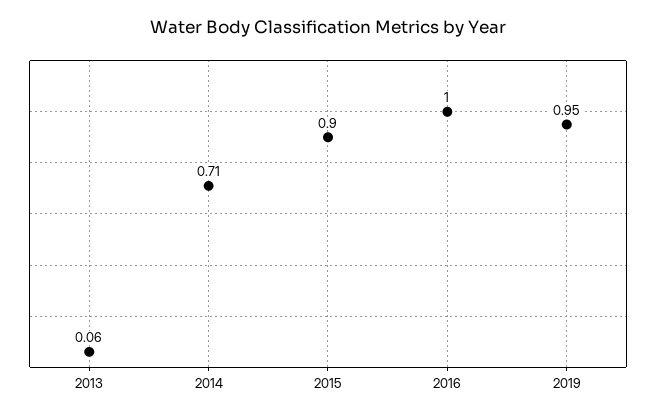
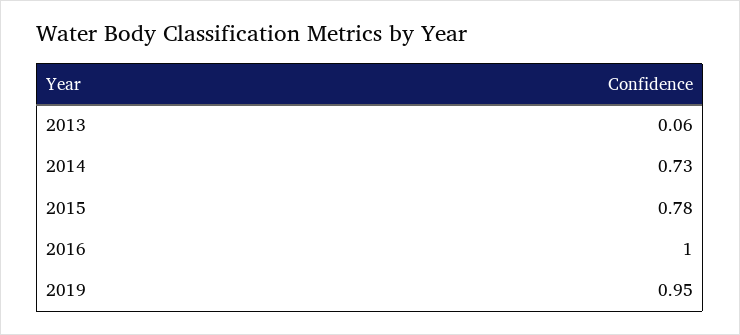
2014: 0.71 -> 0.73
2015: 0.9 -> 0.78

